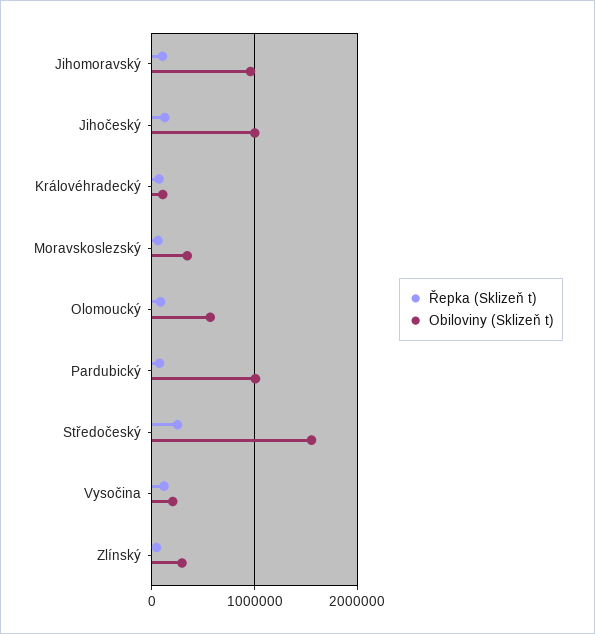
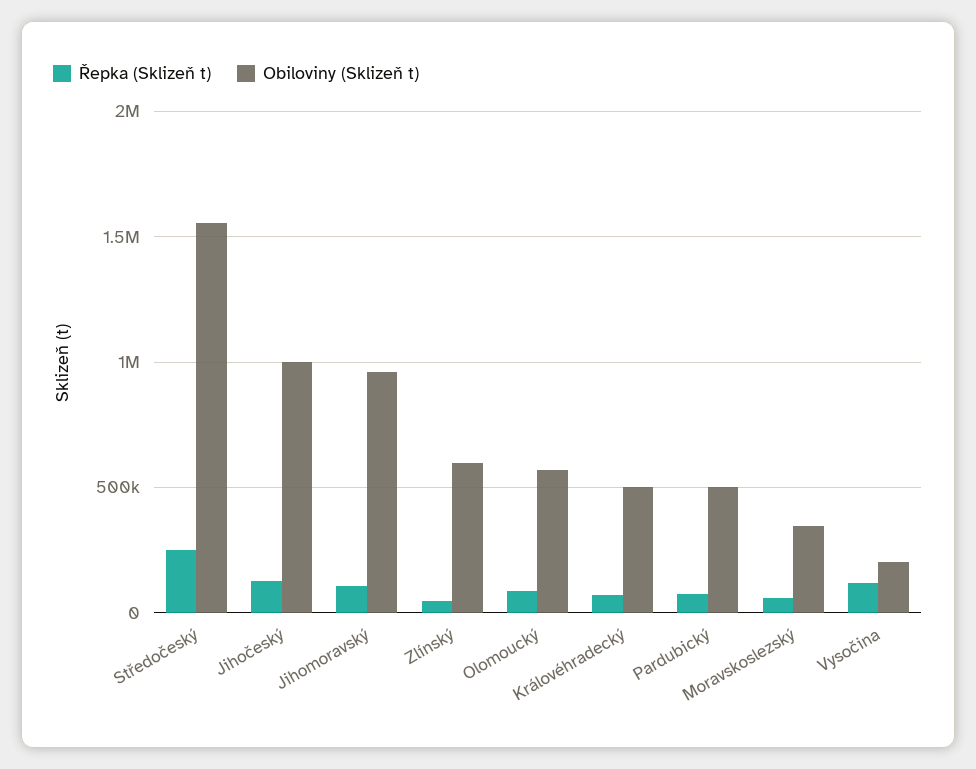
Obiloviny (Sklizeň t), Královéhradecký: 100000 -> 500000
Obiloviny (Sklizeň t), Pardubický: 1000000 -> 500000
Obiloviny (Sklizeň t), Zlínský: 300000 -> 600000

